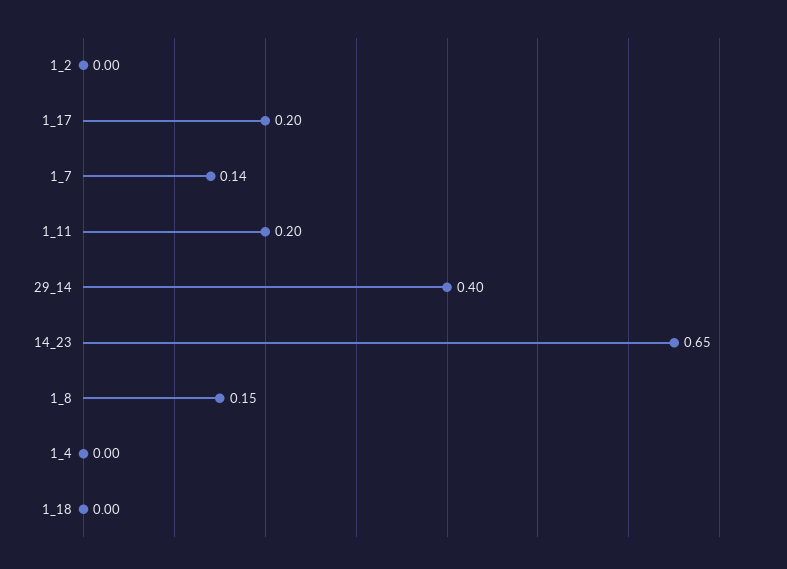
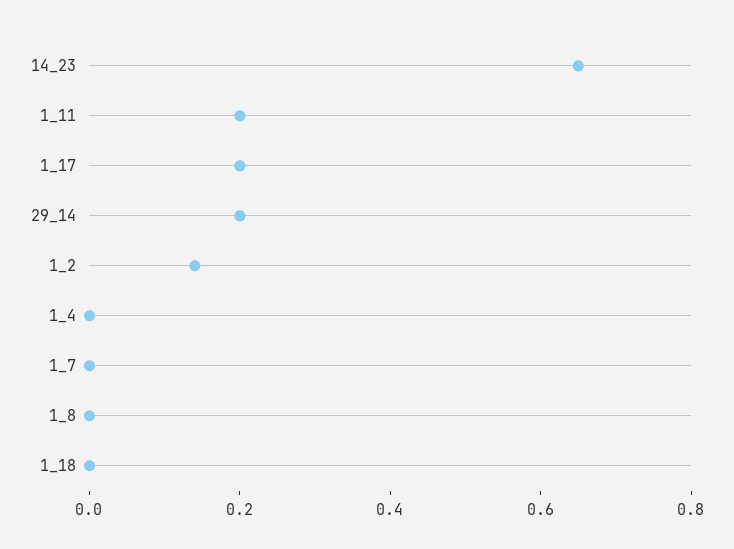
1_2: 0 -> 0.15
1_7: 0.14 -> 0
29_14: 0.4 -> 0.2
1_8: 0.15 -> 0

